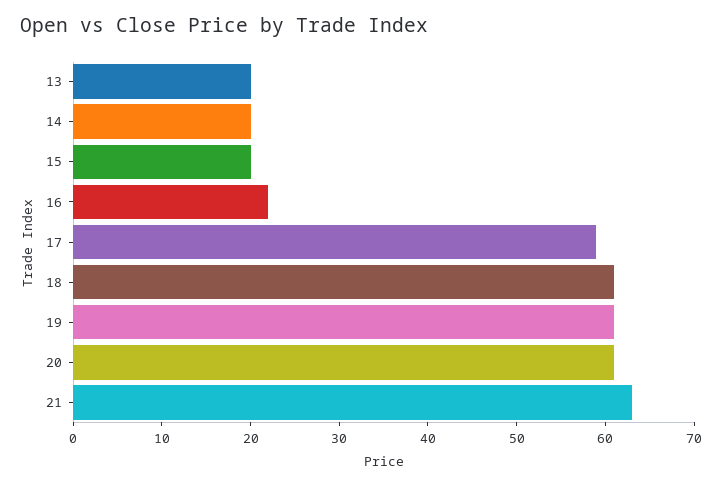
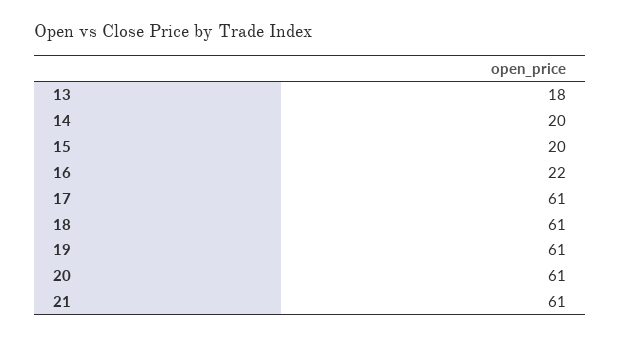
13: 20 -> 18
17: 59 -> 61
21: 63 -> 61

